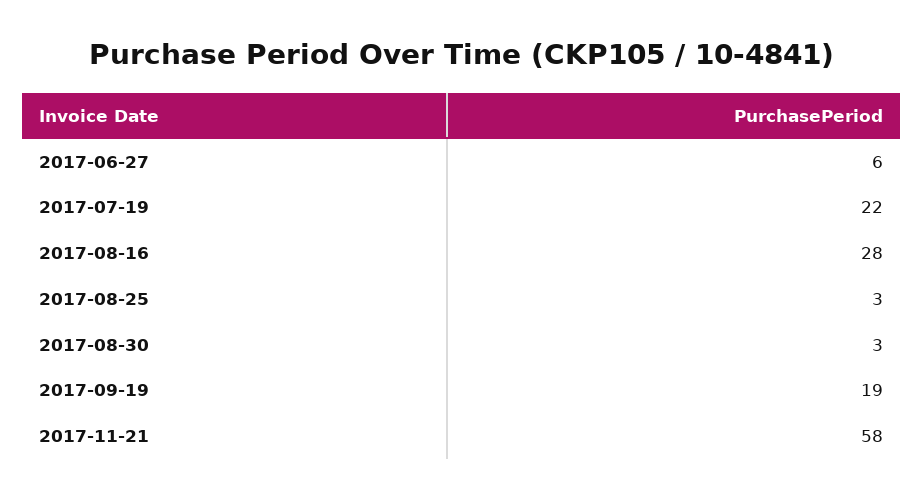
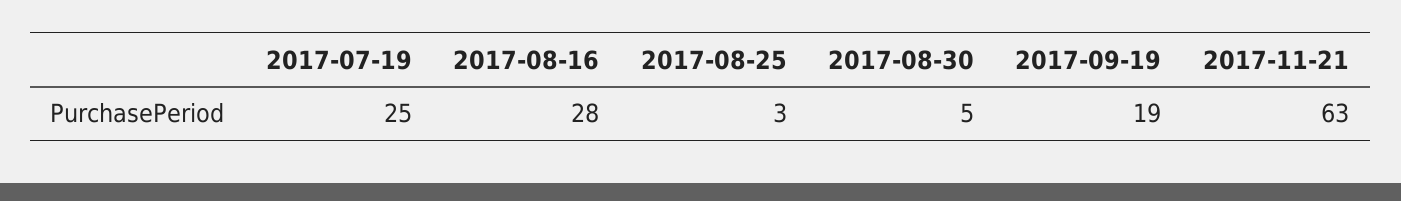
2017-06-27: 6 -> none
2017-07-19: 22 -> 25
2017-08-30: 3 -> 5
2017-11-21: 58 -> 63

